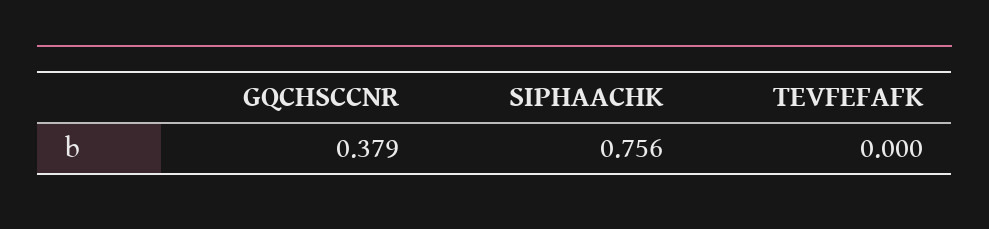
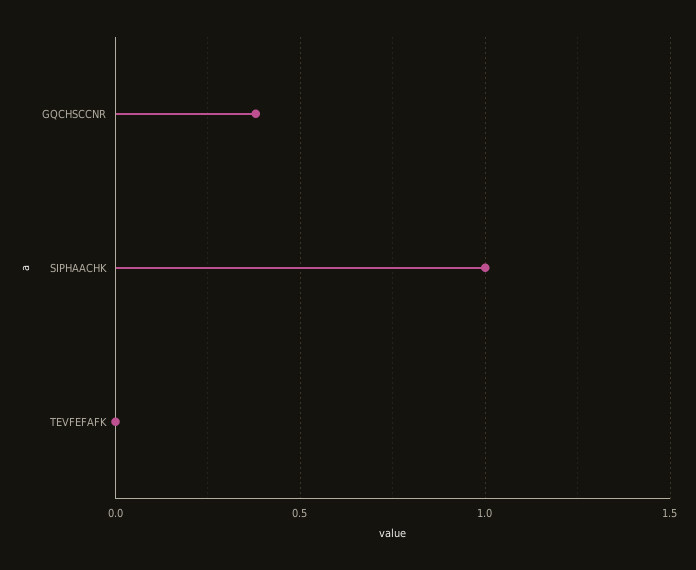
SIPHAACHK: 0.756 -> 1

